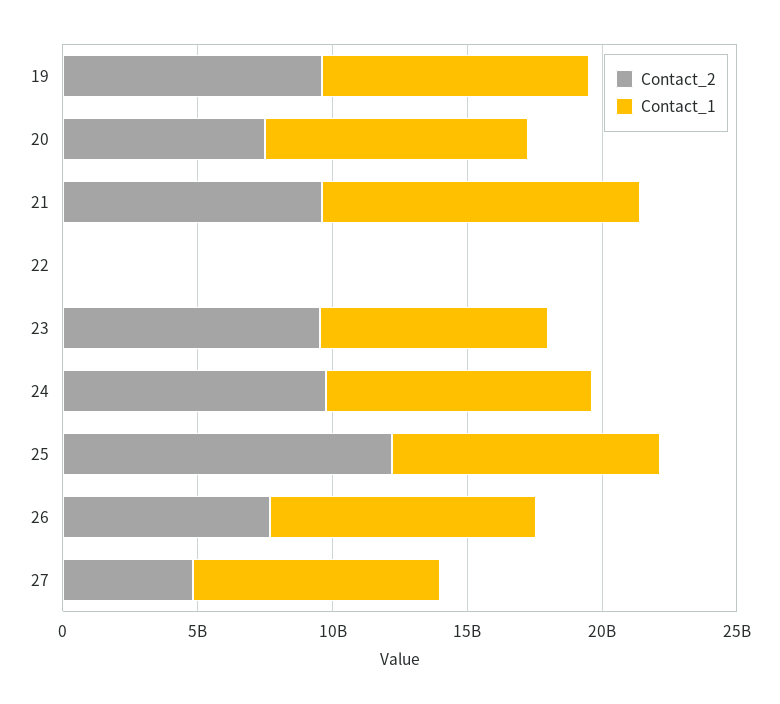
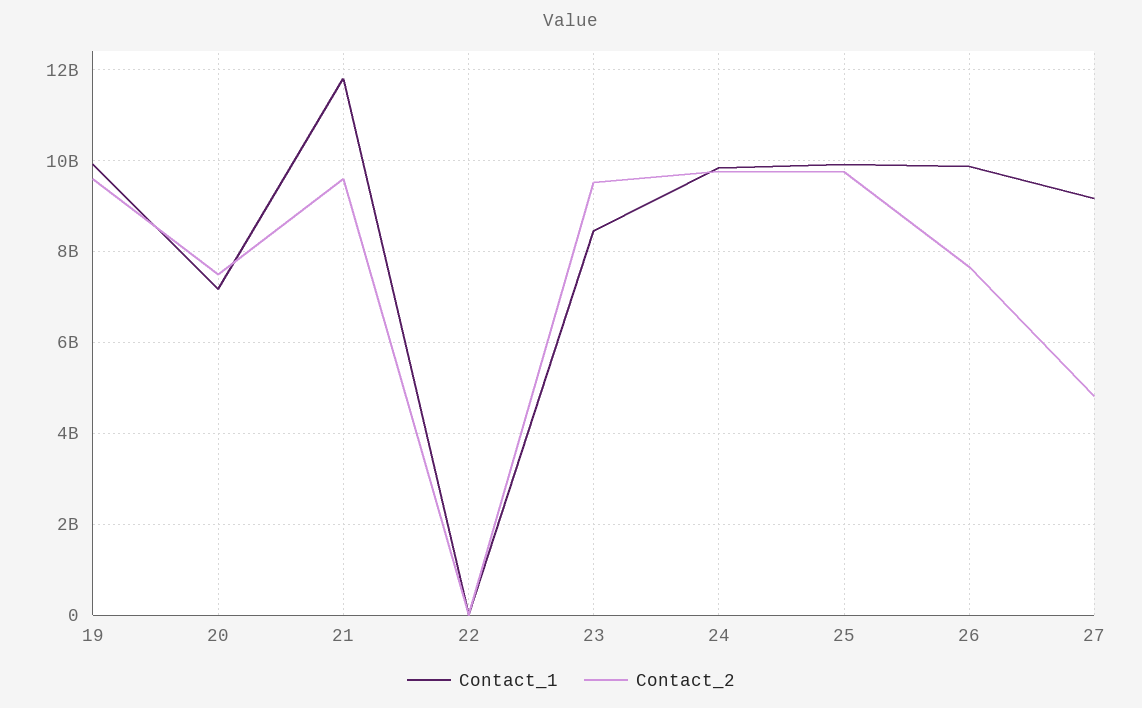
Contact_1, 20: 10000000000 -> 7200000000
Contact_2, 25: 12000000000 -> 9800000000

